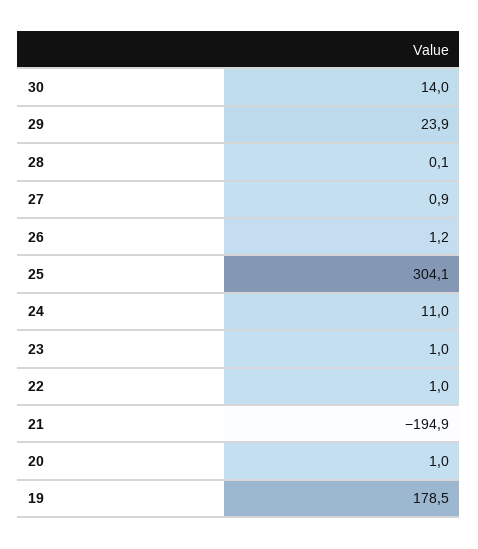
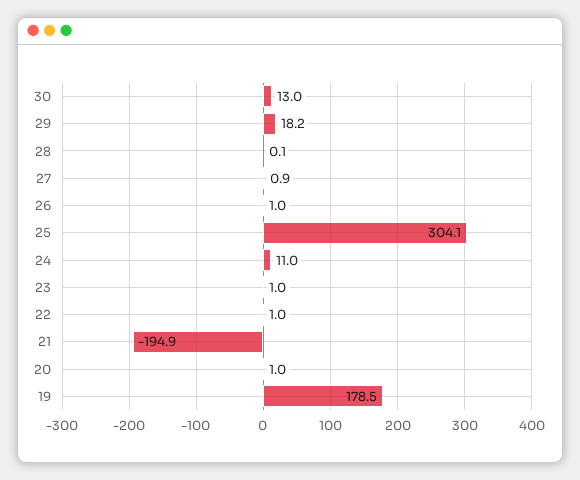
30: 14 -> 13
29: 23.9 -> 18.2
26: 1.2 -> 1

